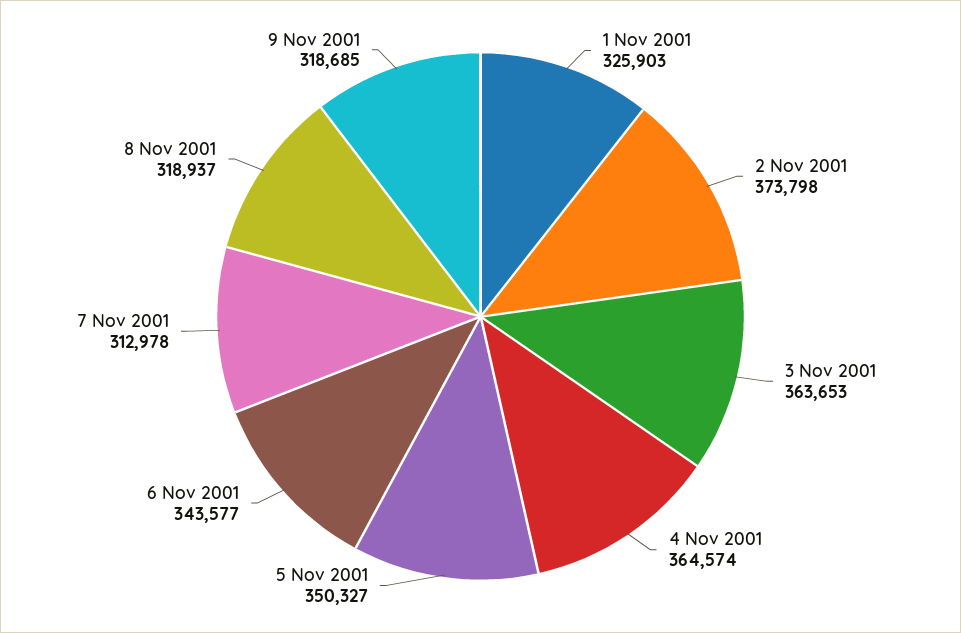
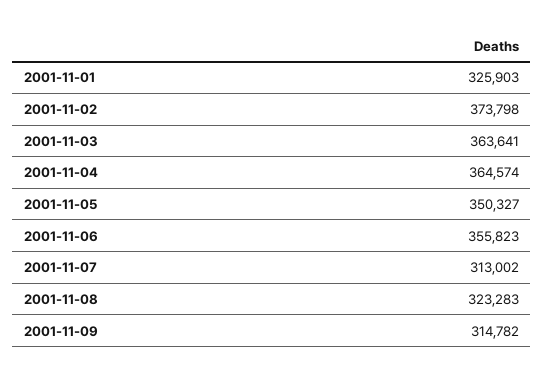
3 Nov 2001: 363653 -> 363641
6 Nov 2001: 343577 -> 355823
7 Nov 2001: 312978 -> 313002
8 Nov 2001: 318937 -> 323283
9 Nov 2001: 318685 -> 314782

